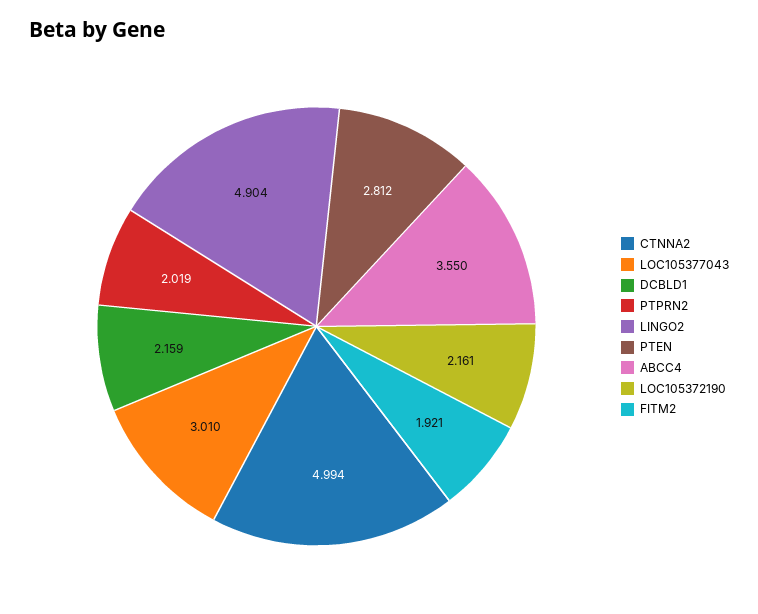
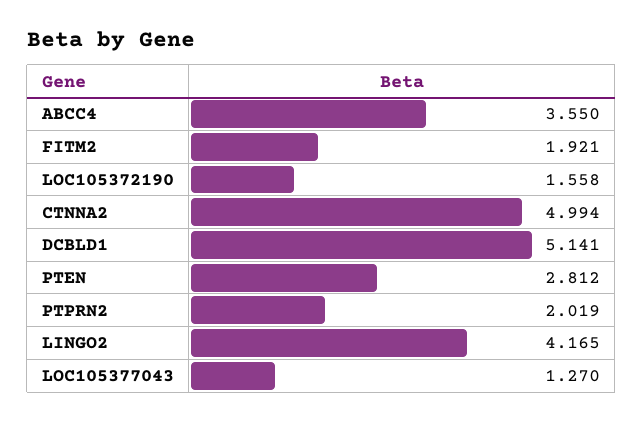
LOC105377043: 3.01 -> 1.27
DCBLD1: 2.159 -> 5.141
LINGO2: 4.904 -> 4.165
LOC105372190: 2.161 -> 1.558

